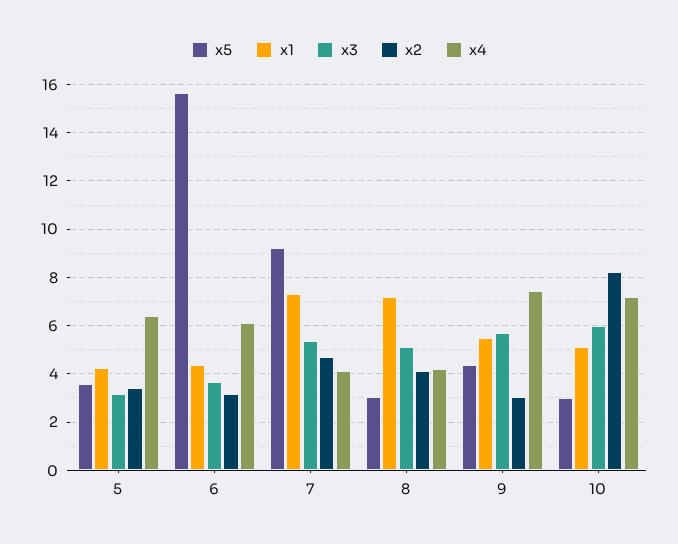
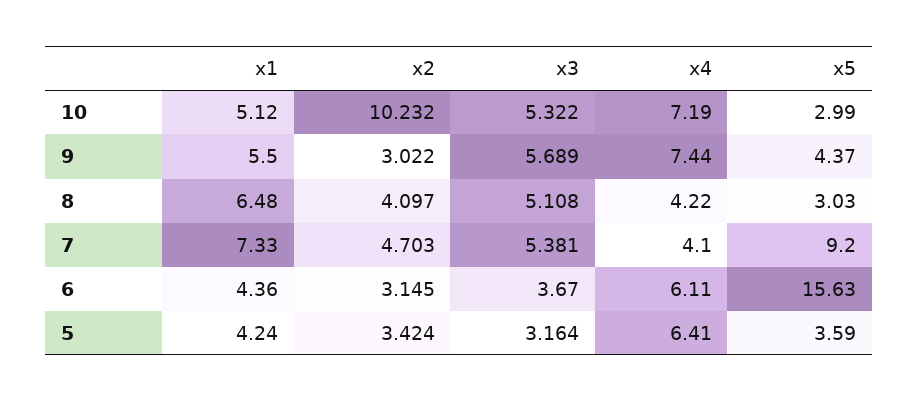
x1, 8: 7.25 -> 6.48
x3, 10: 6 -> 5.322
x2, 10: 8.25 -> 10.232

